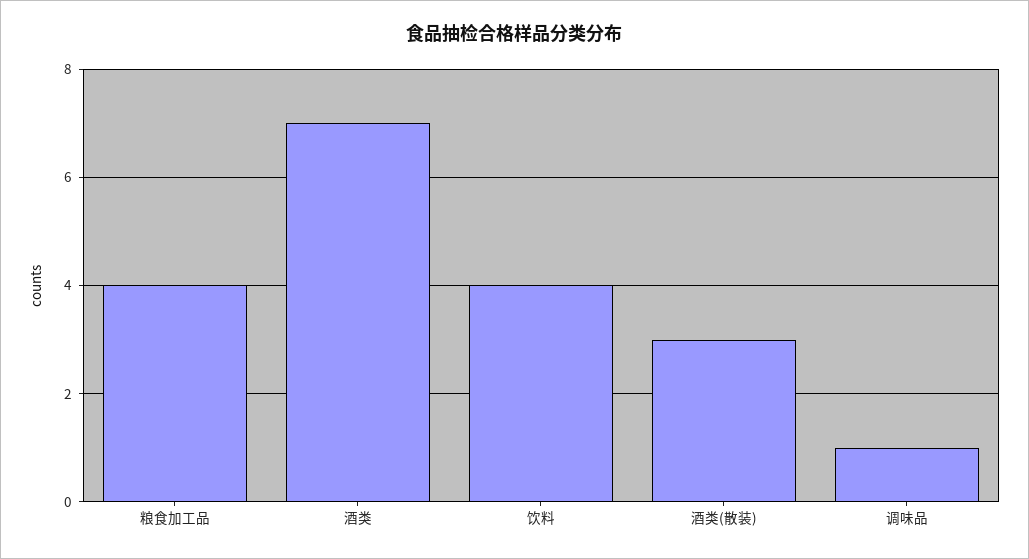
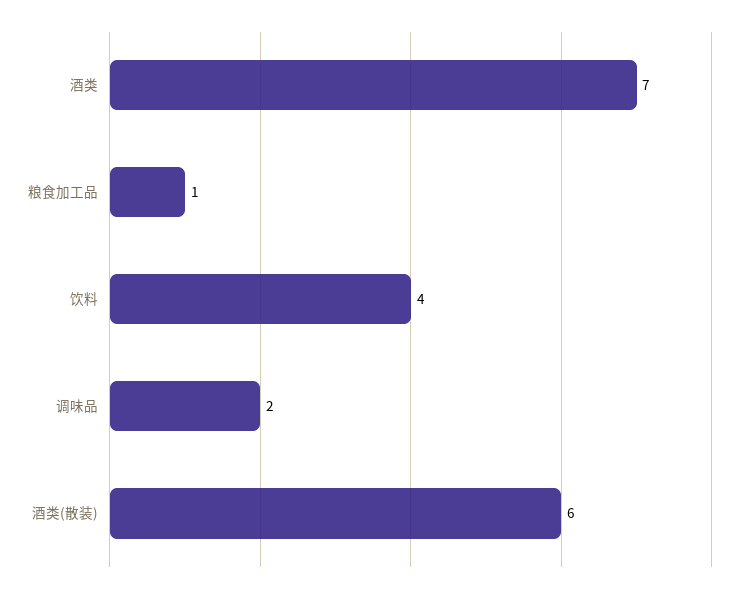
粮食加工品: 4 -> 1
酒类(散装): 3 -> 6
调味品: 1 -> 2

